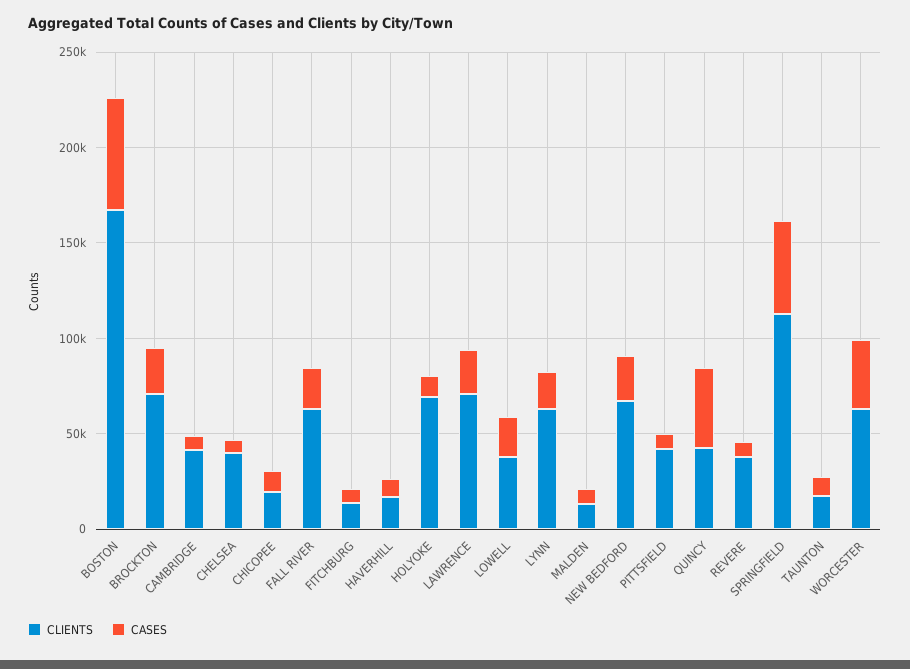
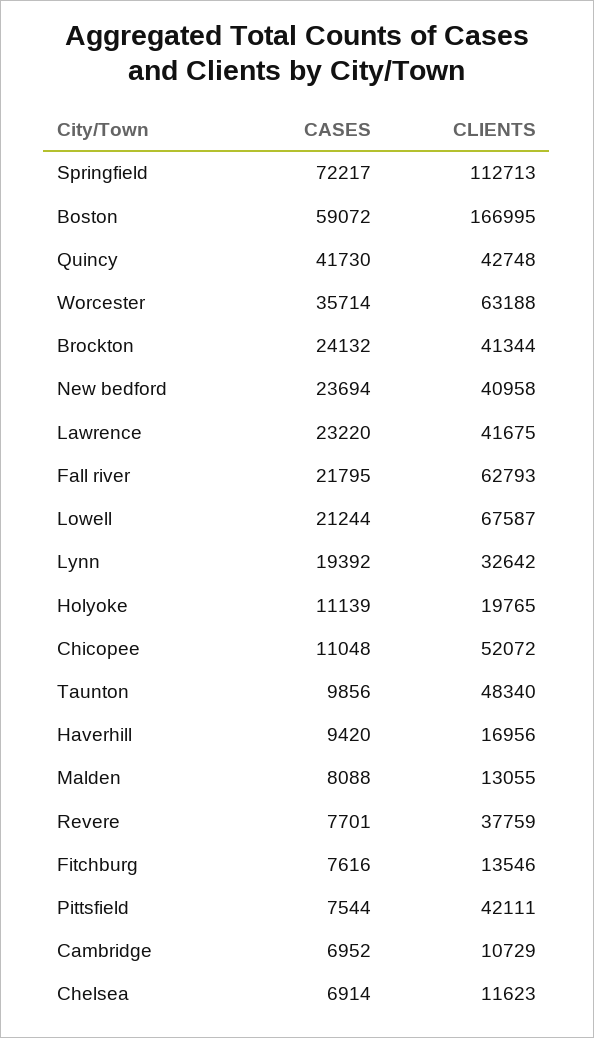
CLIENTS, BROCKTON: 70000 -> 41344
CLIENTS, CAMBRIDGE: 40000 -> 10729
CLIENTS, CHELSEA: 40000 -> 11623
CLIENTS, CHICOPEE: 20000 -> 52072
CLIENTS, HOLYOKE: 70000 -> 19765
CLIENTS, LAWRENCE: 70000 -> 41675
CLIENTS, LOWELL: 40000 -> 67587
CLIENTS, LYNN: 60000 -> 32642
CLIENTS, NEW BEDFORD: 70000 -> 40958
CASES, SPRINGFIELD: 50000 -> 72217
CLIENTS, TAUNTON: 20000 -> 48340

